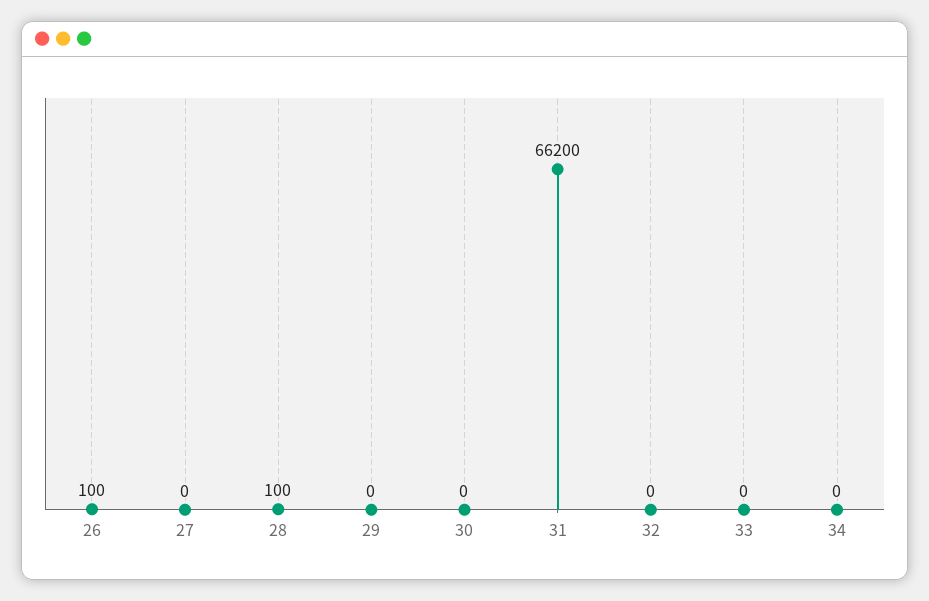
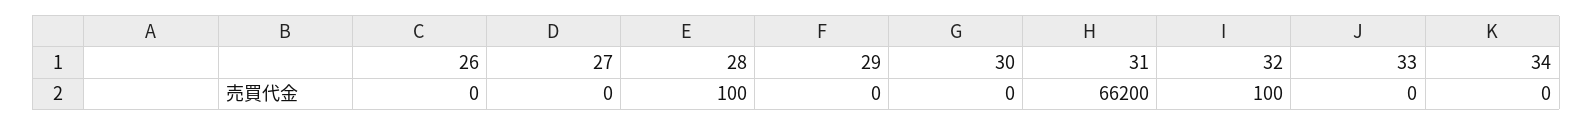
26: 100 -> 0
32: 0 -> 100

